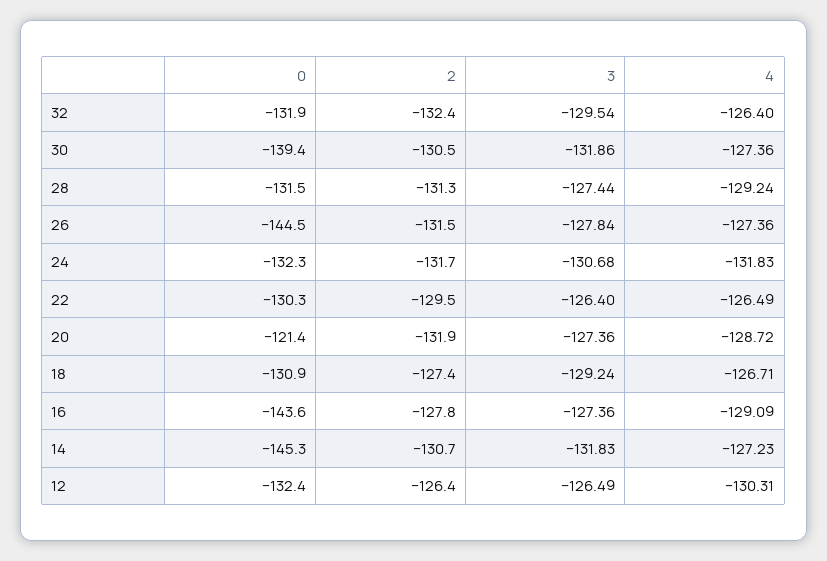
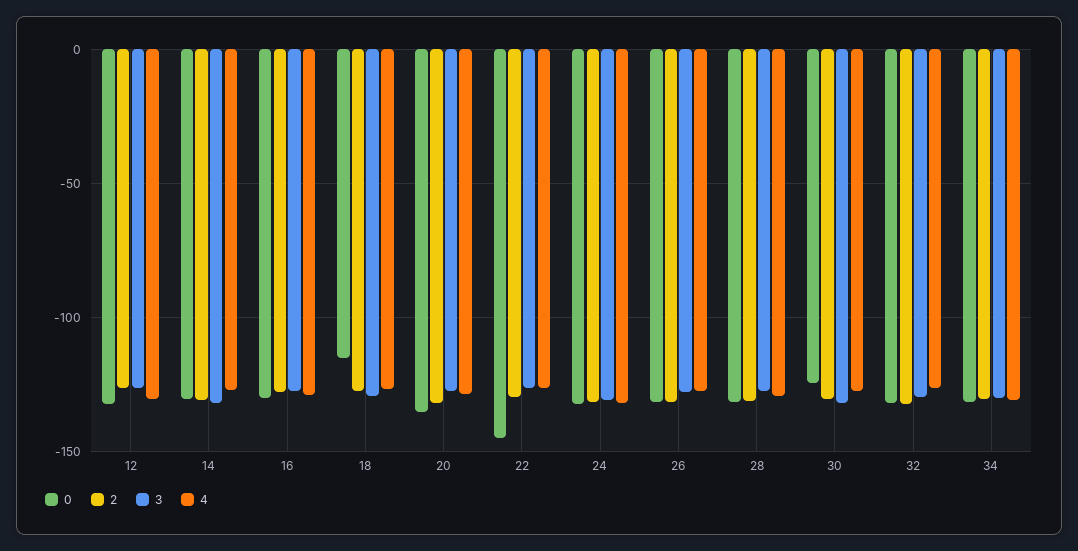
0, 30: -139.4 -> -125
0, 26: -144.5 -> -130
0, 22: -130.3 -> -145
0, 20: -121.4 -> -135
0, 18: -130.9 -> -115
0, 16: -143.6 -> -130
0, 14: -145.3 -> -130
0, 34: none -> -130
2, 34: none -> -130
3, 34: none -> -130
4, 34: none -> -130

